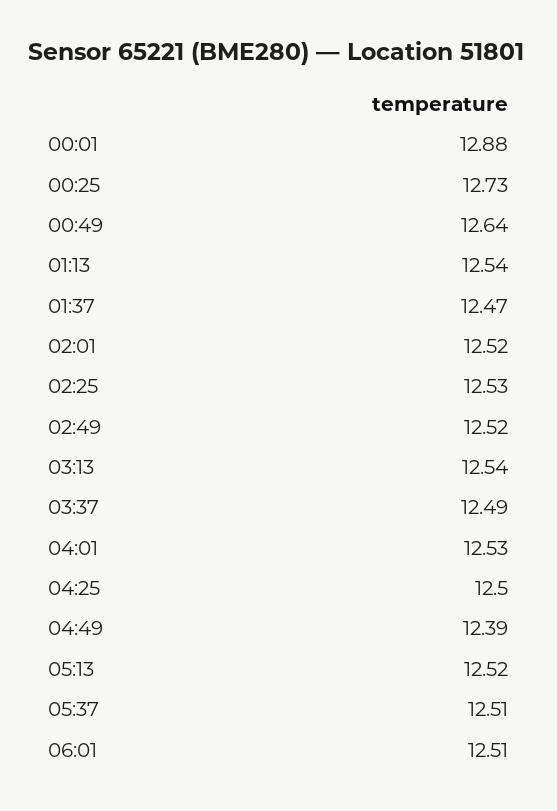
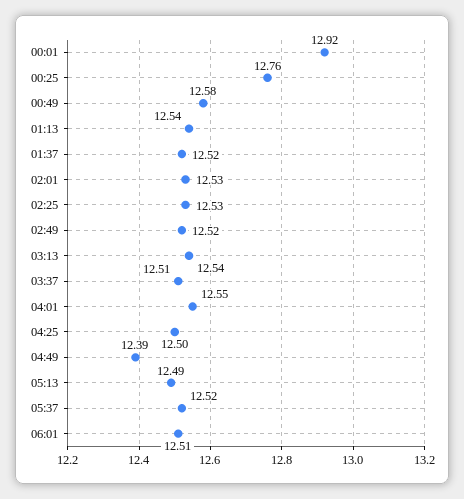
00:01: 12.88 -> 12.92
00:25: 12.73 -> 12.76
00:49: 12.64 -> 12.58
01:37: 12.47 -> 12.52
02:01: 12.52 -> 12.53
03:37: 12.49 -> 12.51
04:01: 12.53 -> 12.55
05:13: 12.52 -> 12.49
05:37: 12.51 -> 12.52

